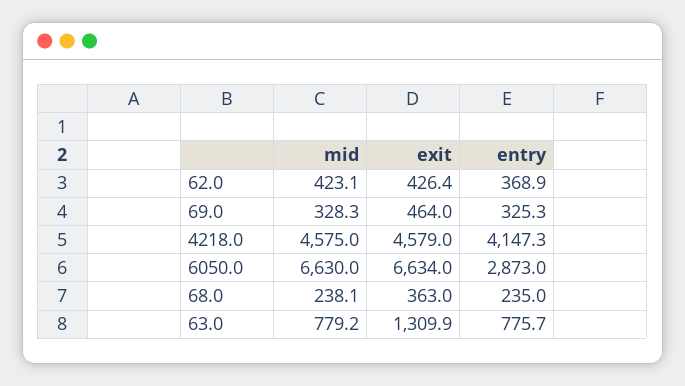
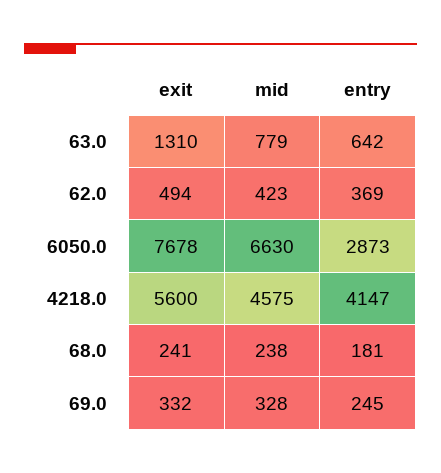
exit, 62.0: 426.4 -> 494
exit, 69.0: 464 -> 332
entry, 69.0: 325.3 -> 245
exit, 4218.0: 4579 -> 5600
exit, 6050.0: 6634 -> 7678
exit, 68.0: 363 -> 241
entry, 68.0: 235 -> 181
entry, 63.0: 775.7 -> 642

